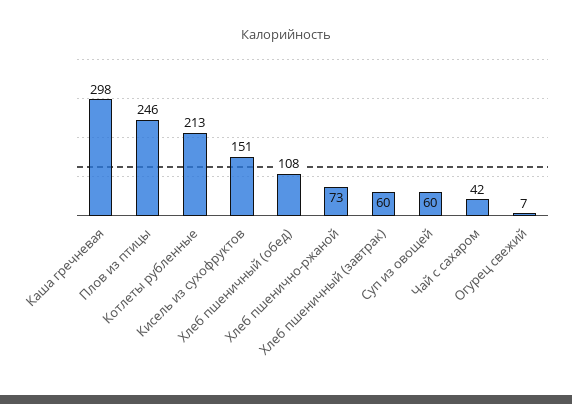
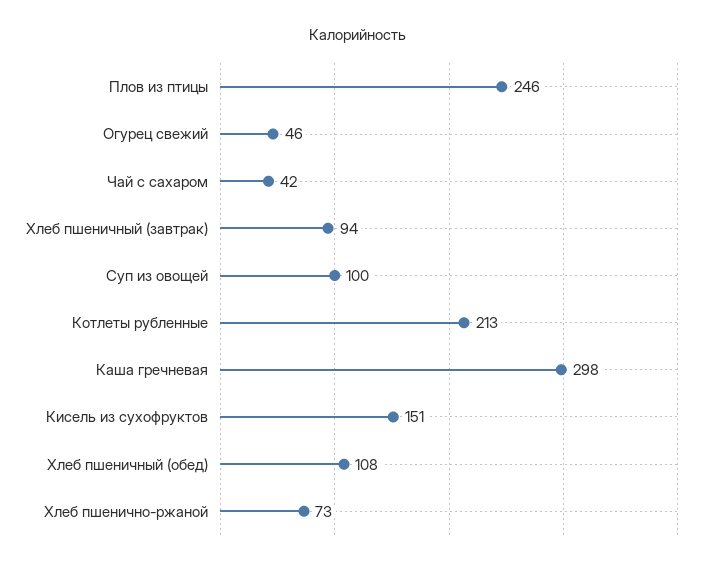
Хлеб пшеничный (завтрак): 60 -> 94
Суп из овощей: 60 -> 100
Огурец свежий: 7 -> 46

